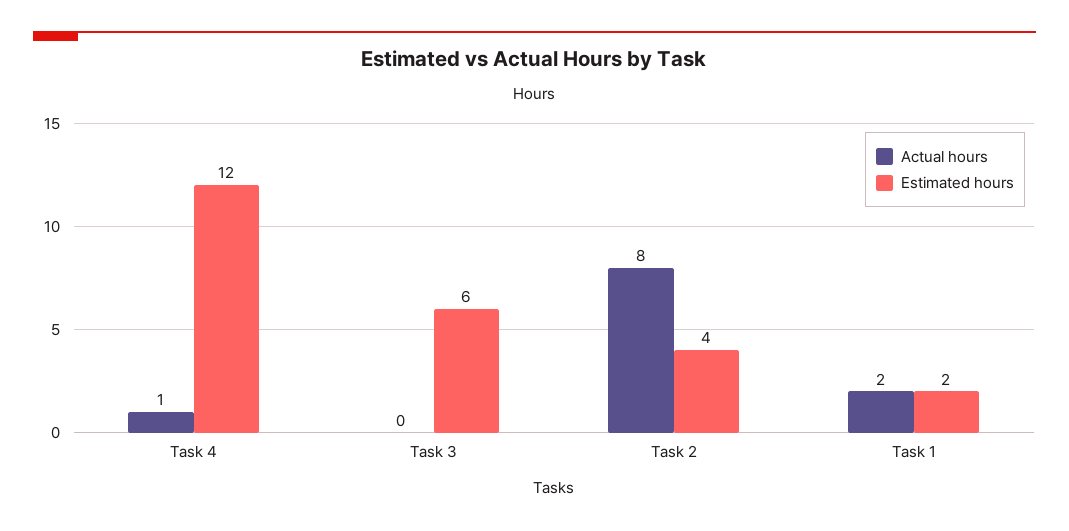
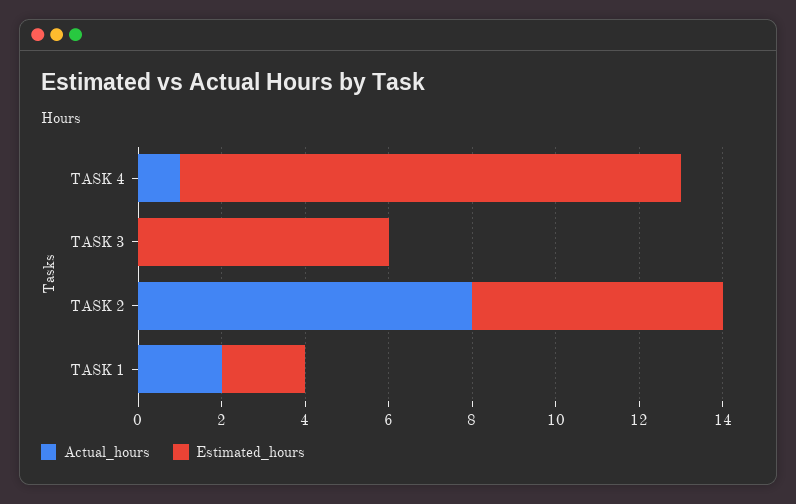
Estimated hours, Task 2: 4 -> 6

